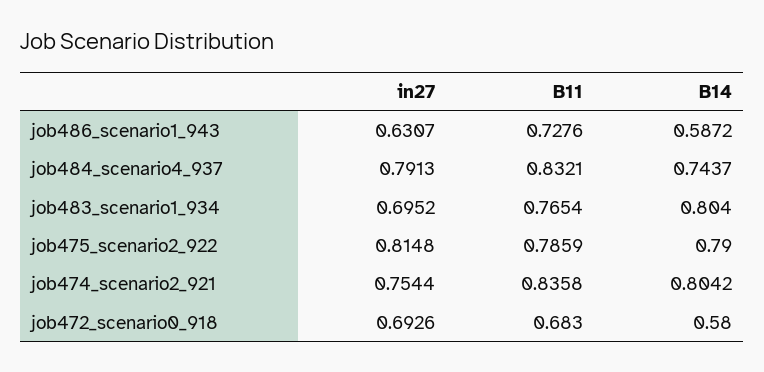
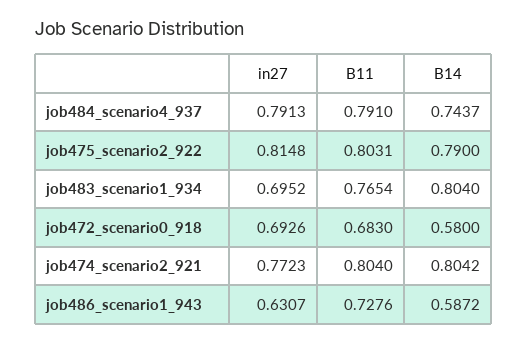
B11, job484_scenario4_937: 0.8321 -> 0.791
B11, job475_scenario2_922: 0.7859 -> 0.8031
in27, job474_scenario2_921: 0.7544 -> 0.7723
B11, job474_scenario2_921: 0.8358 -> 0.804

